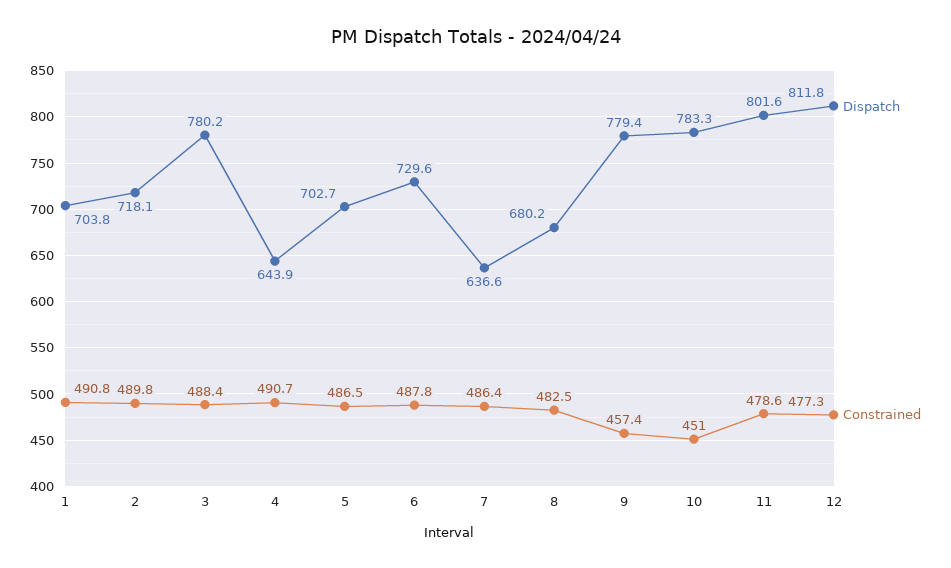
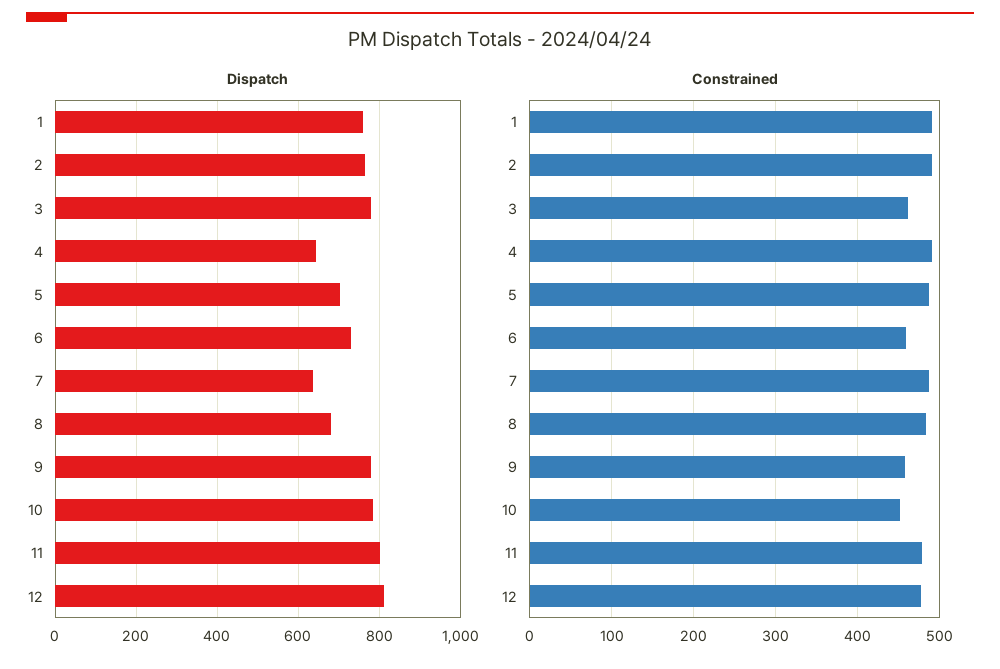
Dispatch, 1: 703.8 -> 760
Dispatch, 2: 718.1 -> 760
Constrained, 3: 488.4 -> 460
Constrained, 6: 487.8 -> 460

